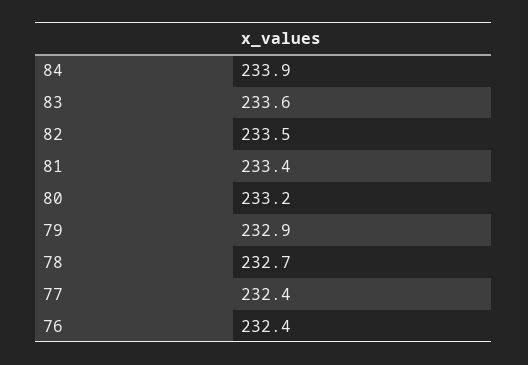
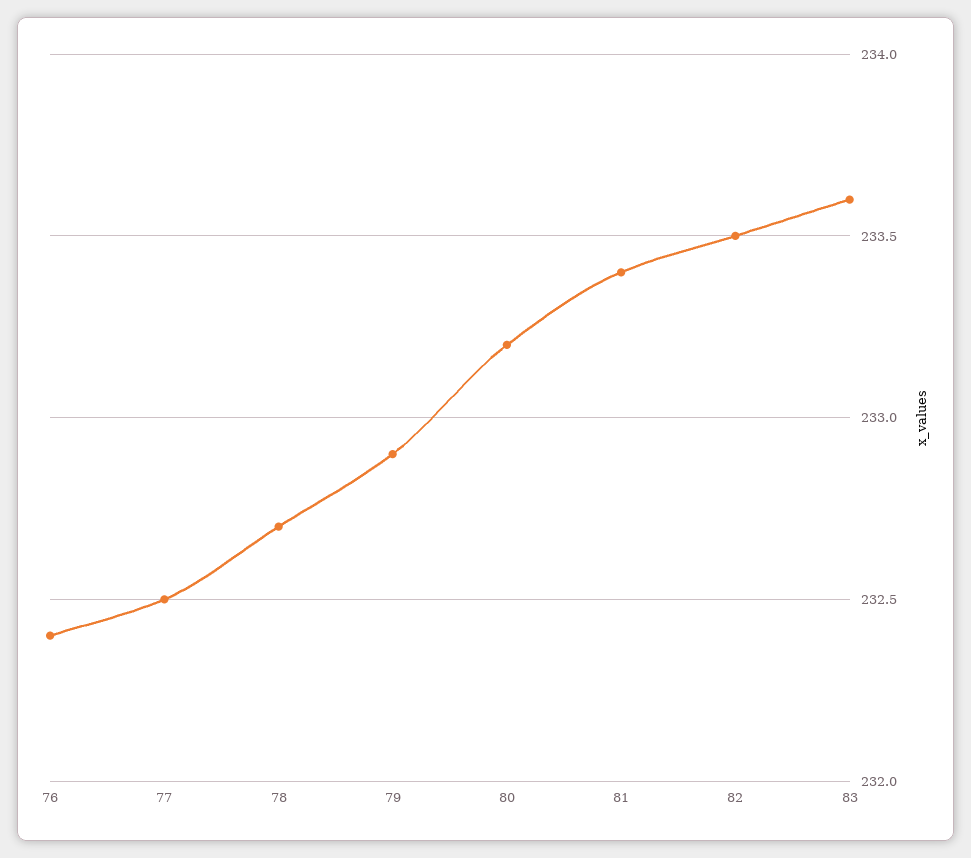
84: 233.9 -> none
77: 232.4 -> 232.5

